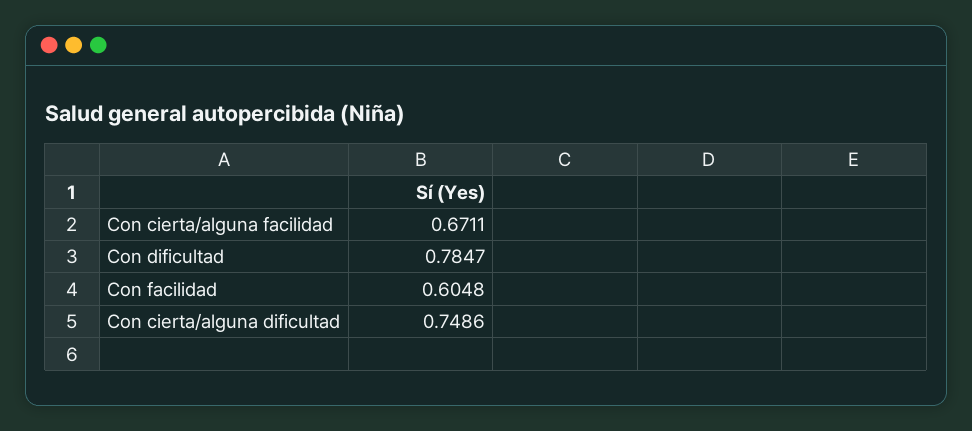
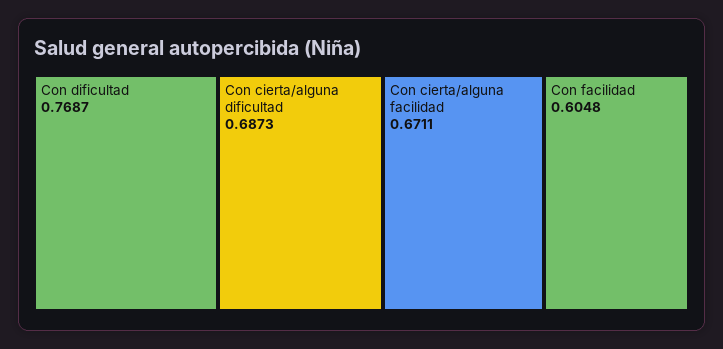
Con dificultad: 0.7847 -> 0.7687
Con cierta/alguna dificultad: 0.7486 -> 0.6873

